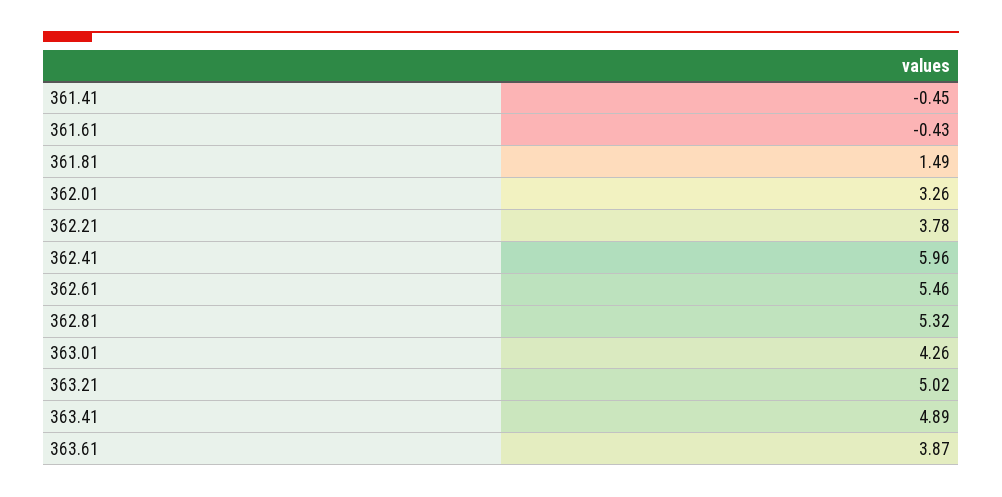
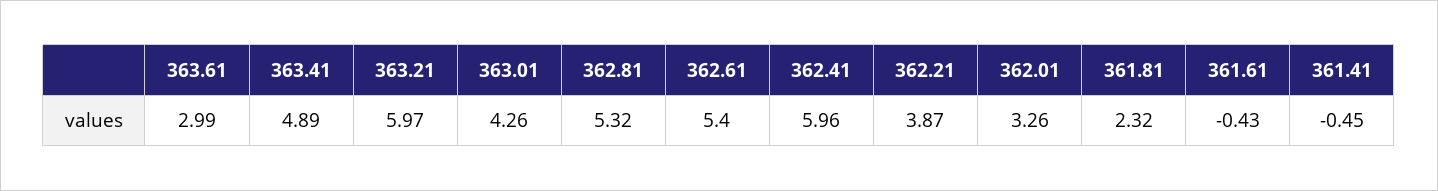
361.81: 1.49 -> 2.32
362.21: 3.78 -> 3.87
362.61: 5.46 -> 5.4
363.21: 5.02 -> 5.97
363.61: 3.87 -> 2.99

